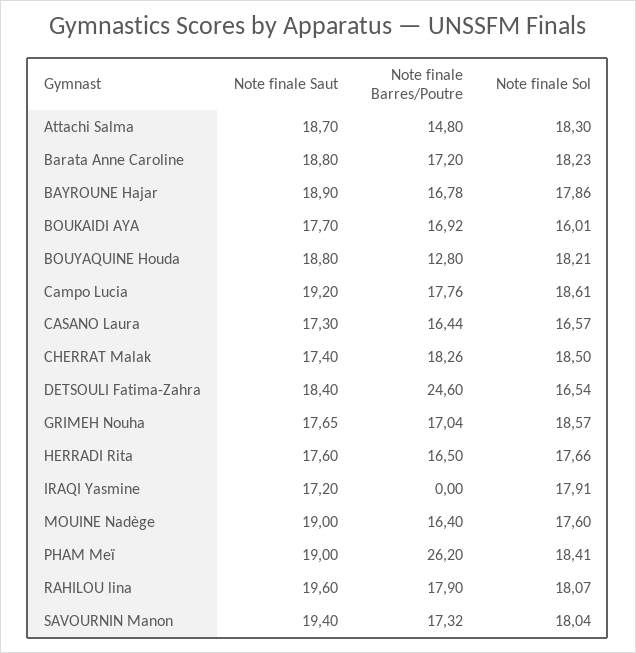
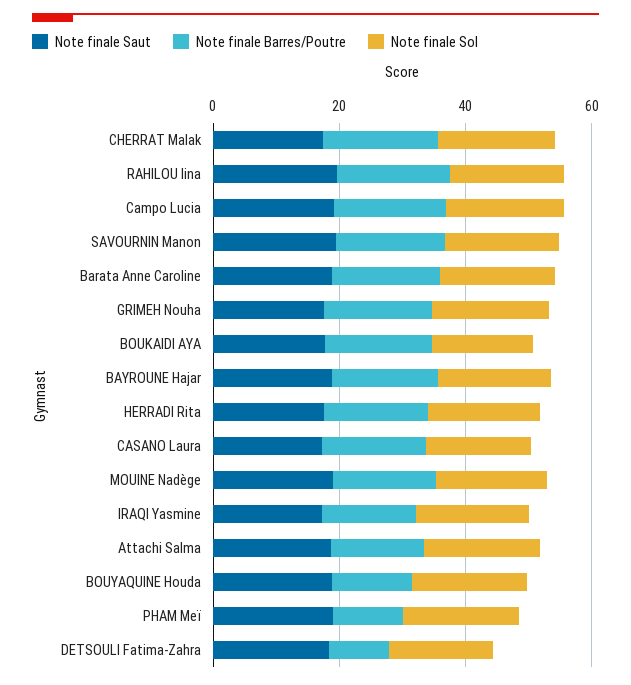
Note finale Barres/Poutre, DETSOULI Fatima-Zahra: 24.6 -> 10
Note finale Barres/Poutre, IRAQI Yasmine: 0 -> 15
Note finale Barres/Poutre, PHAM Meï: 26.2 -> 10

